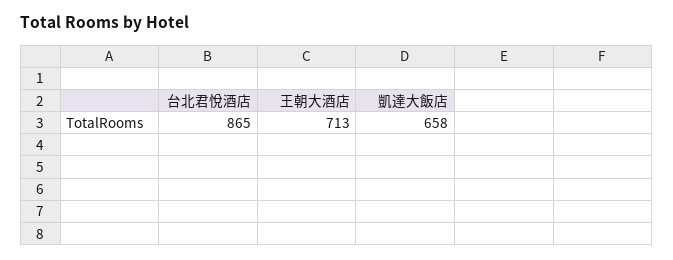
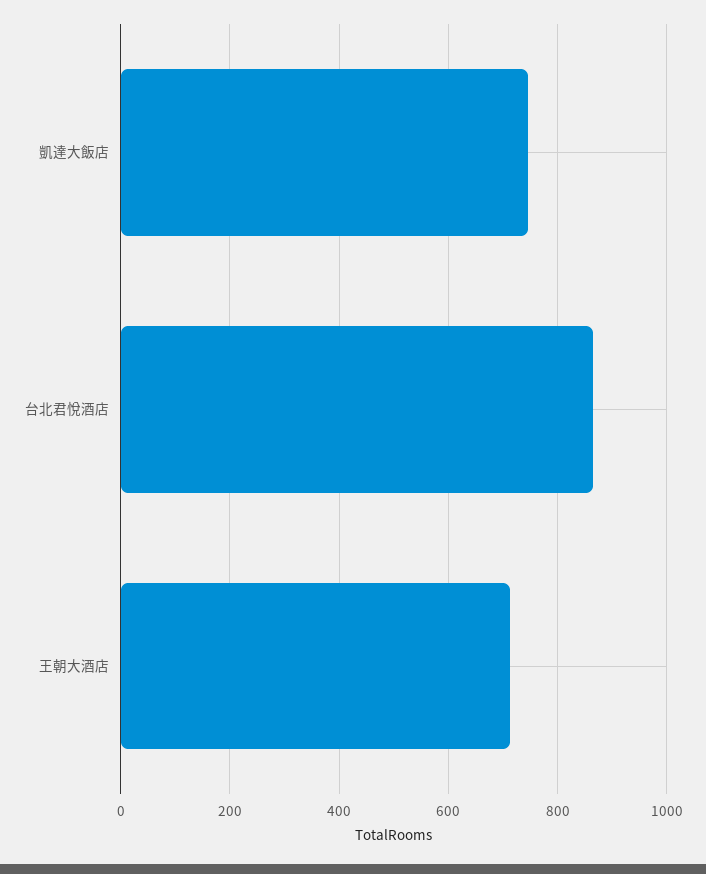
凱達大飯店: 658 -> 740

